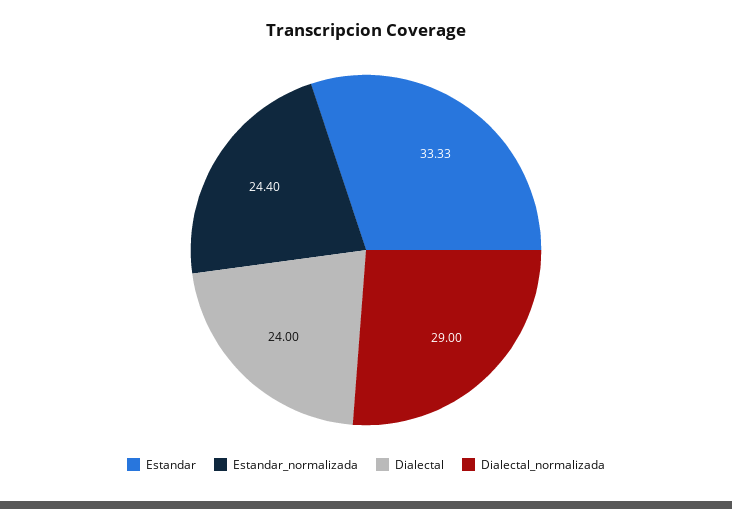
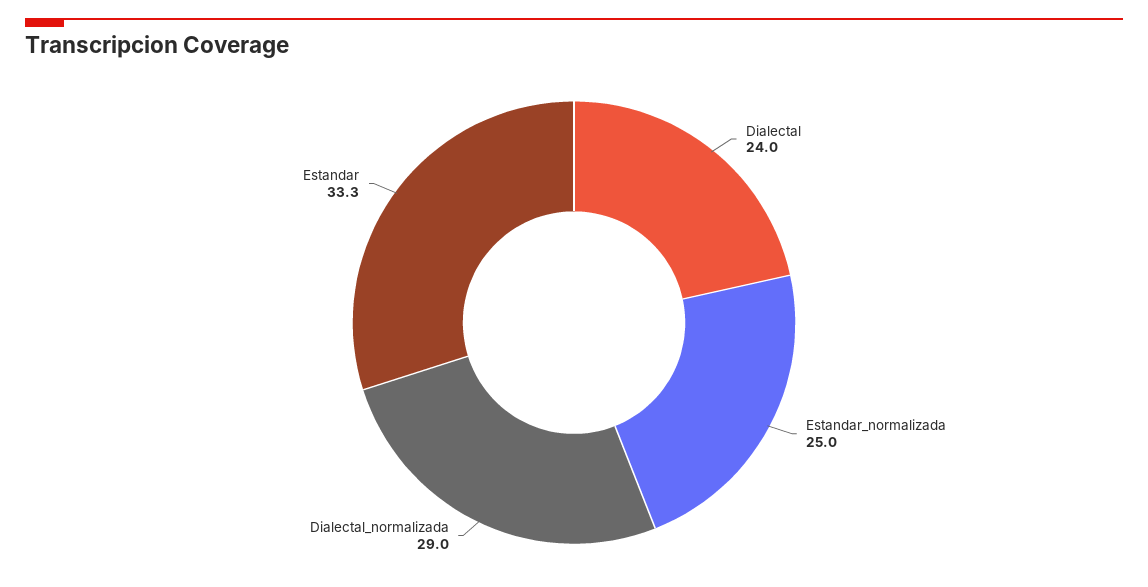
Estandar_normalizada: 24.4 -> 25

